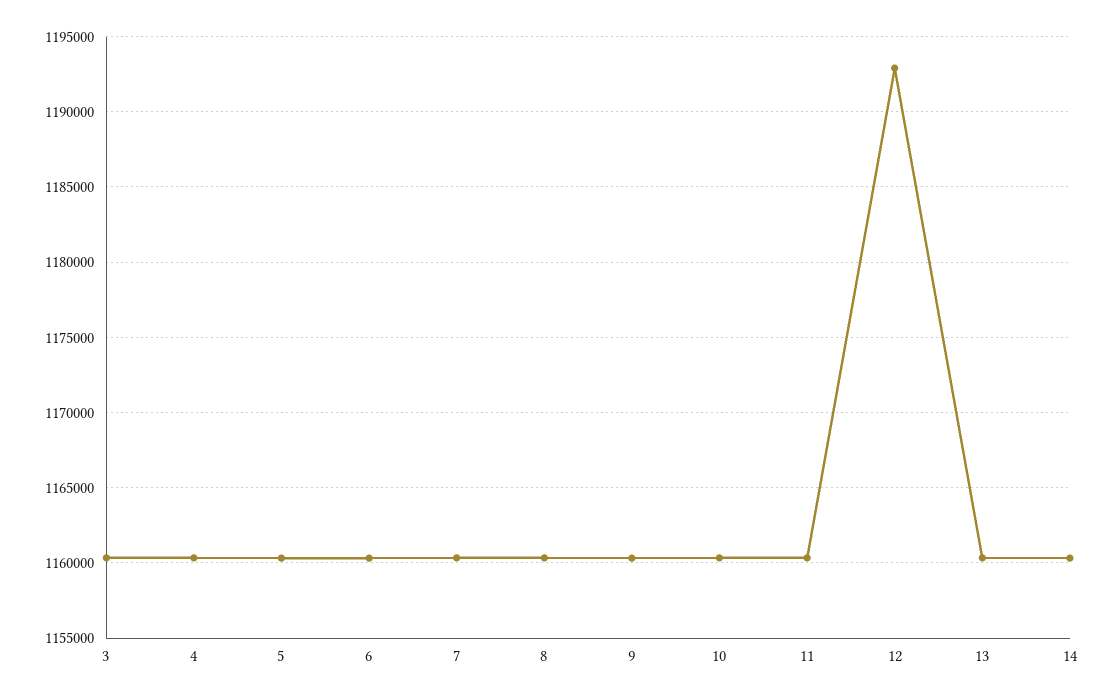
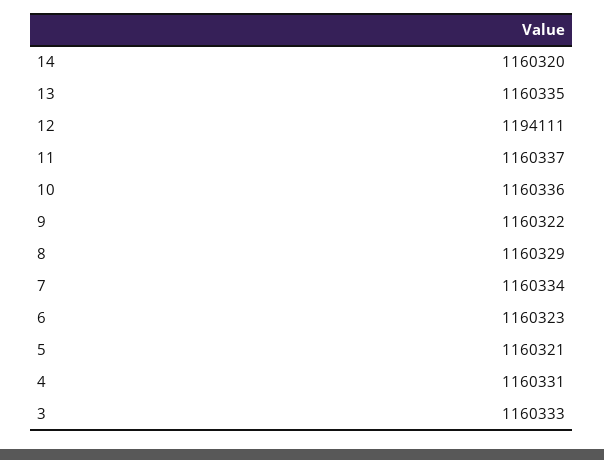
12: 1193000 -> 1194111

